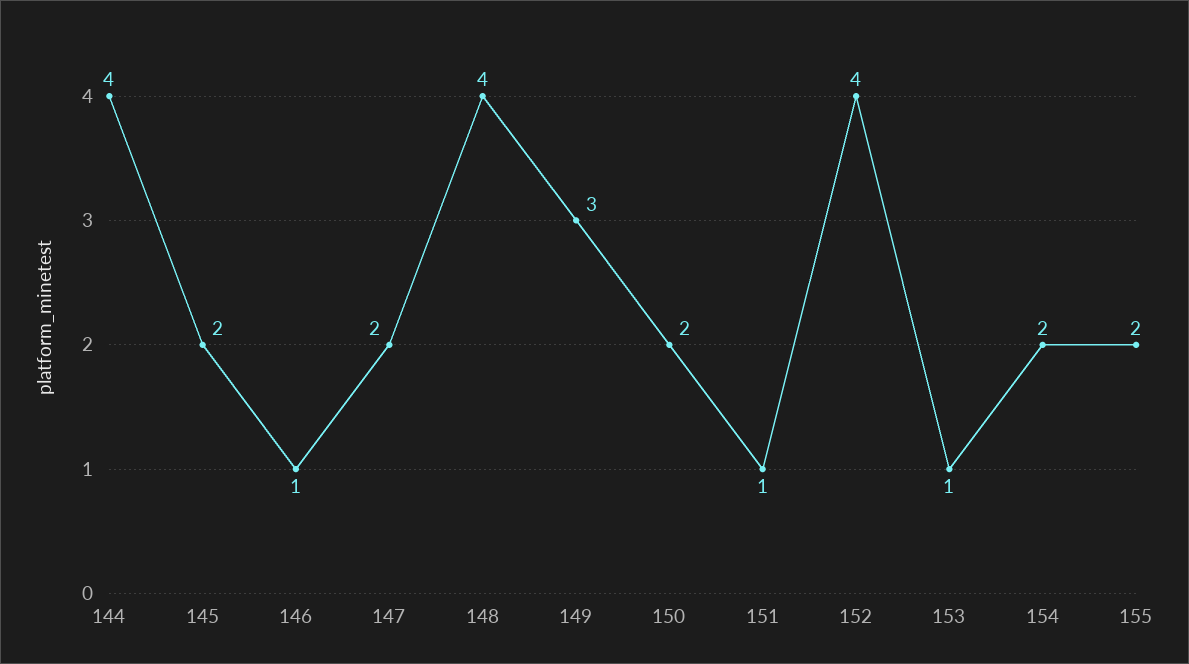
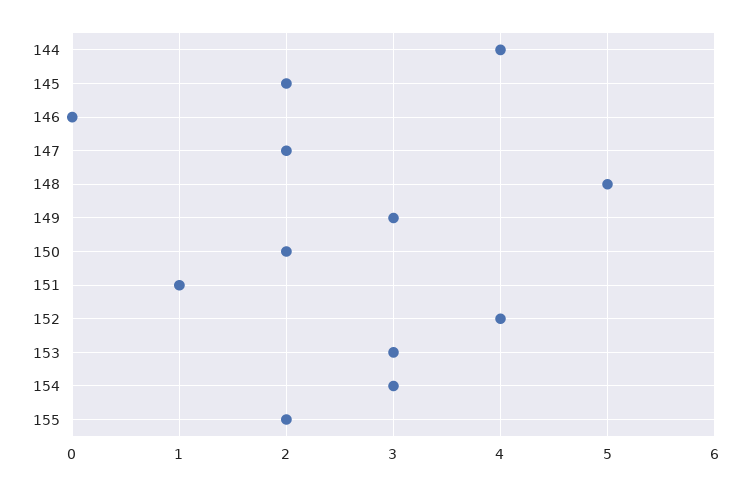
146: 1 -> 0
148: 4 -> 5
153: 1 -> 3
154: 2 -> 3

